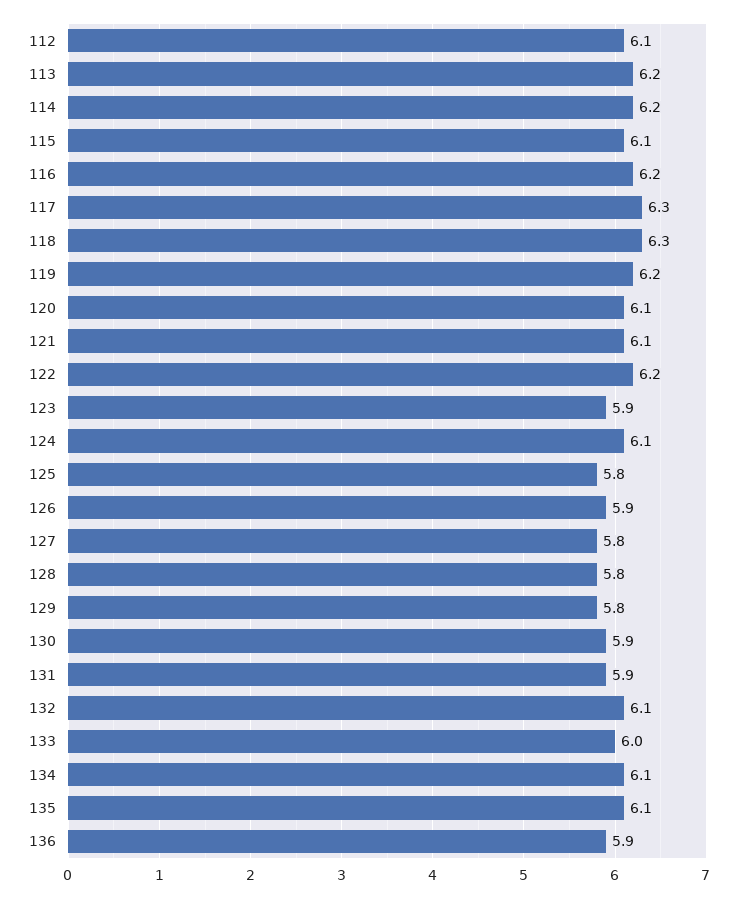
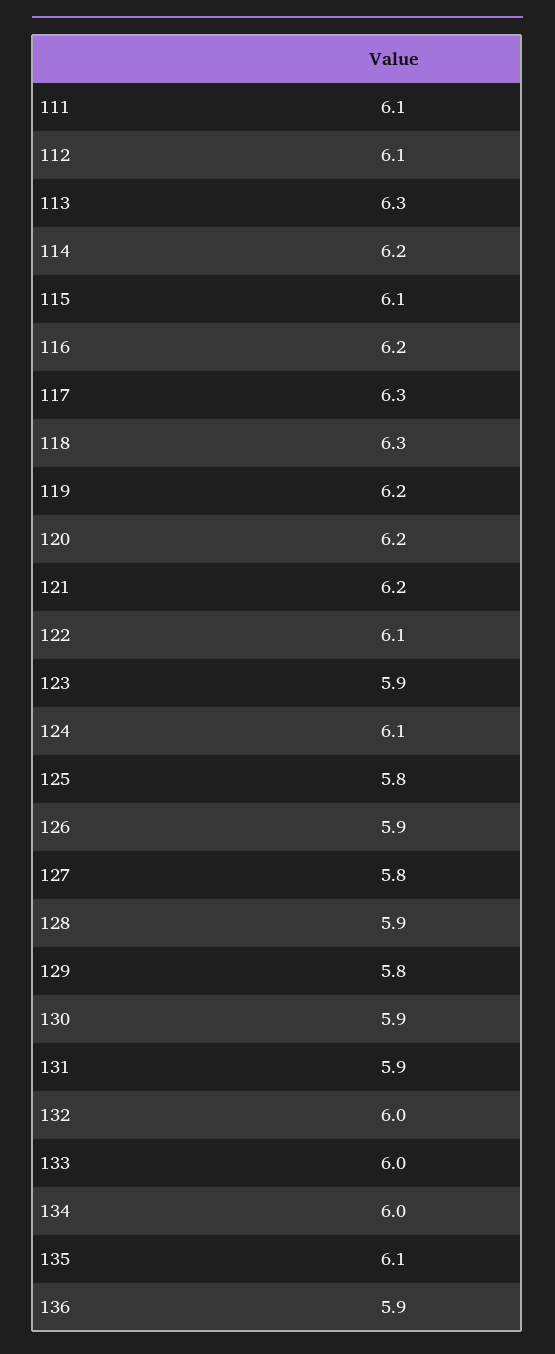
113: 6.2 -> 6.3
120: 6.1 -> 6.2
121: 6.1 -> 6.2
122: 6.2 -> 6.1
128: 5.8 -> 5.9
132: 6.1 -> 6
134: 6.1 -> 6
111: none -> 6.1

